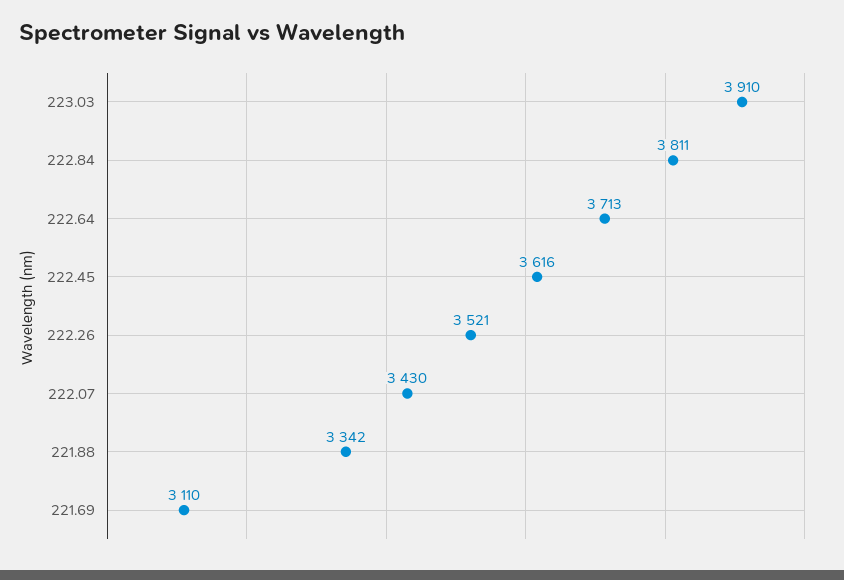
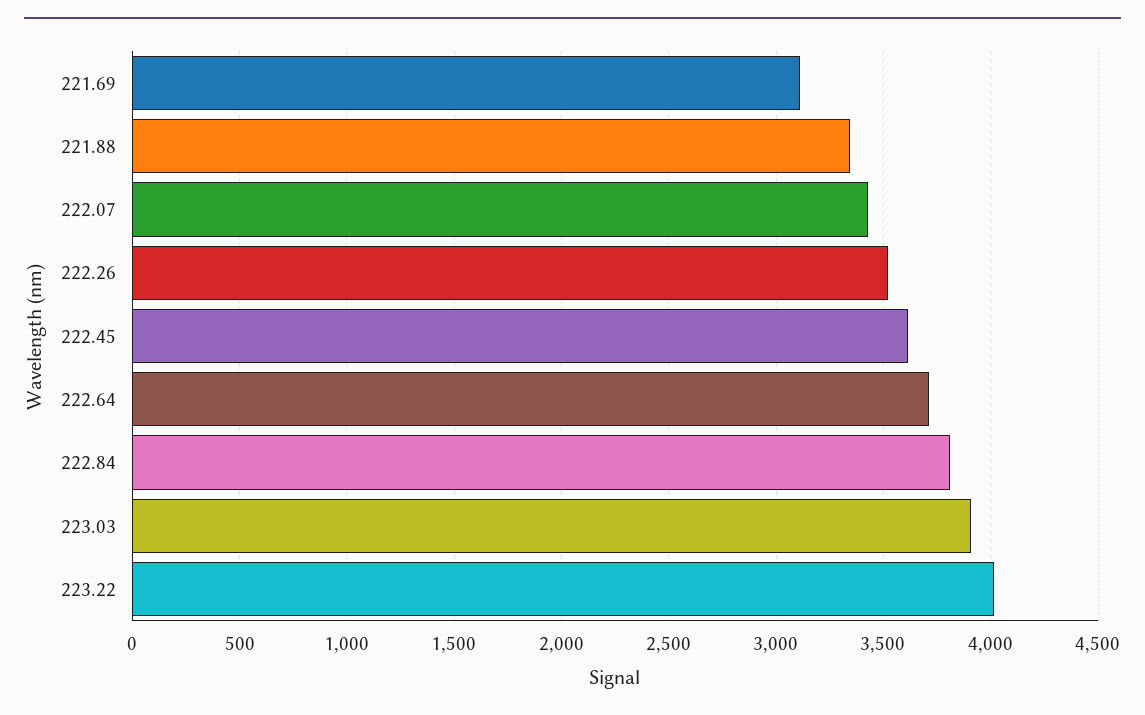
223.22: none -> 4000

